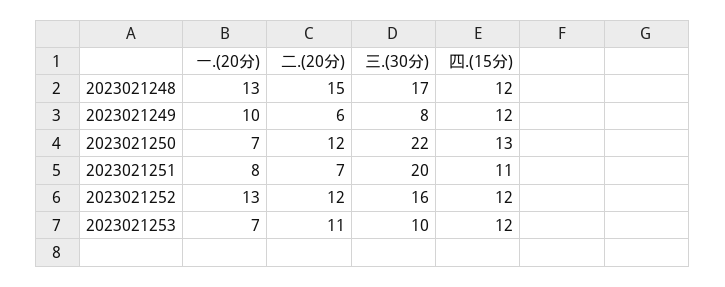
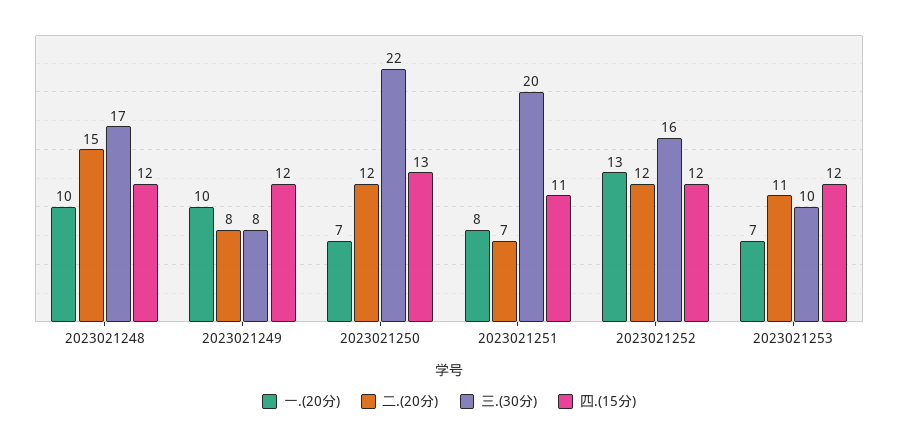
一.(20分), 2023021248: 13 -> 10
二.(20分), 2023021249: 6 -> 8

